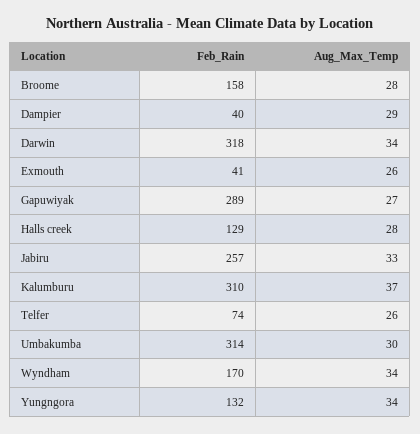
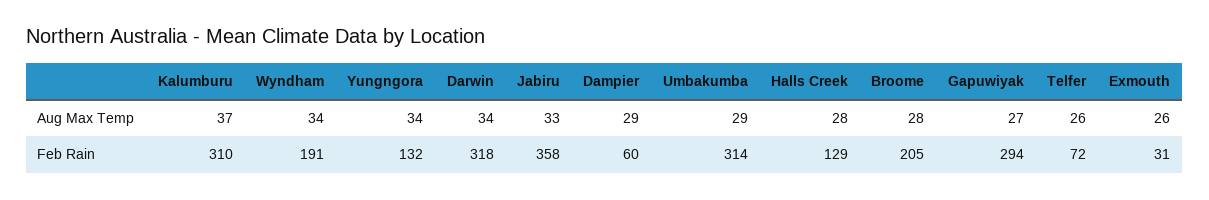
Feb_Rain, Broome: 158 -> 205
Feb_Rain, Dampier: 40 -> 60
Feb_Rain, Exmouth: 41 -> 31
Feb_Rain, Gapuwiyak: 289 -> 294
Feb_Rain, Jabiru: 257 -> 358
Feb_Rain, Telfer: 74 -> 72
Aug_Max_Temp, Umbakumba: 30 -> 29
Feb_Rain, Wyndham: 170 -> 191

